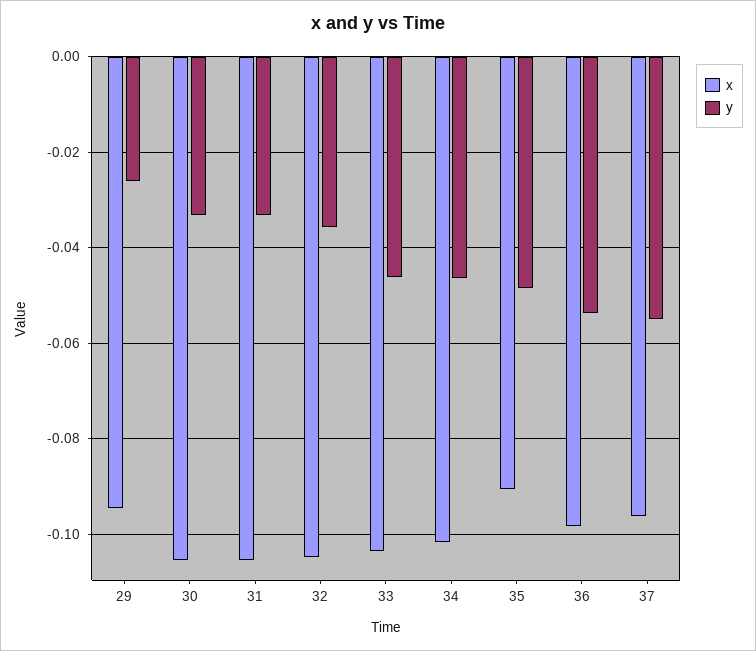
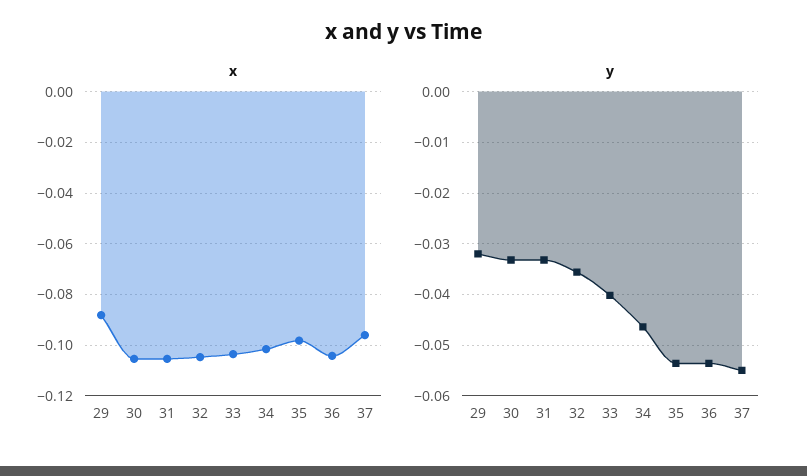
x, 29: -0.094 -> -0.0875
y, 29: -0.026 -> -0.032
y, 33: -0.046 -> -0.04
x, 35: -0.09 -> -0.0975
y, 35: -0.048 -> -0.054
x, 36: -0.098 -> -0.105

